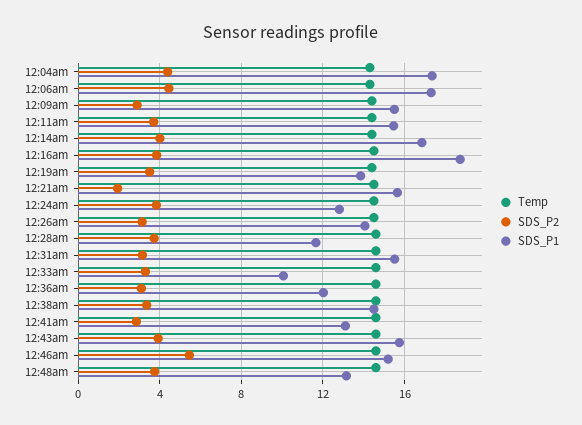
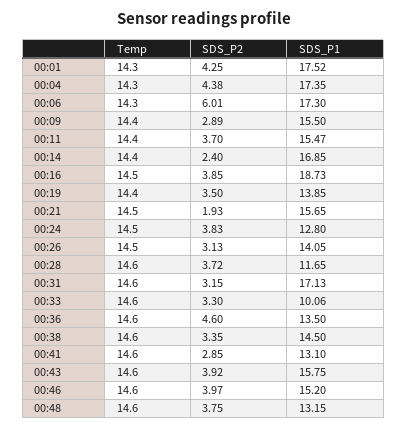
SDS_P2, 12:06am: 4.5 -> 6.01
SDS_P2, 12:14am: 4 -> 2.4
SDS_P1, 12:31am: 15.5 -> 17.13
SDS_P2, 12:36am: 3 -> 4.6
SDS_P1, 12:36am: 12 -> 13.5
SDS_P2, 12:46am: 5.5 -> 3.97
Temp, 00:01: none -> 14.3
SDS_P2, 00:01: none -> 4.25
SDS_P1, 00:01: none -> 17.52

